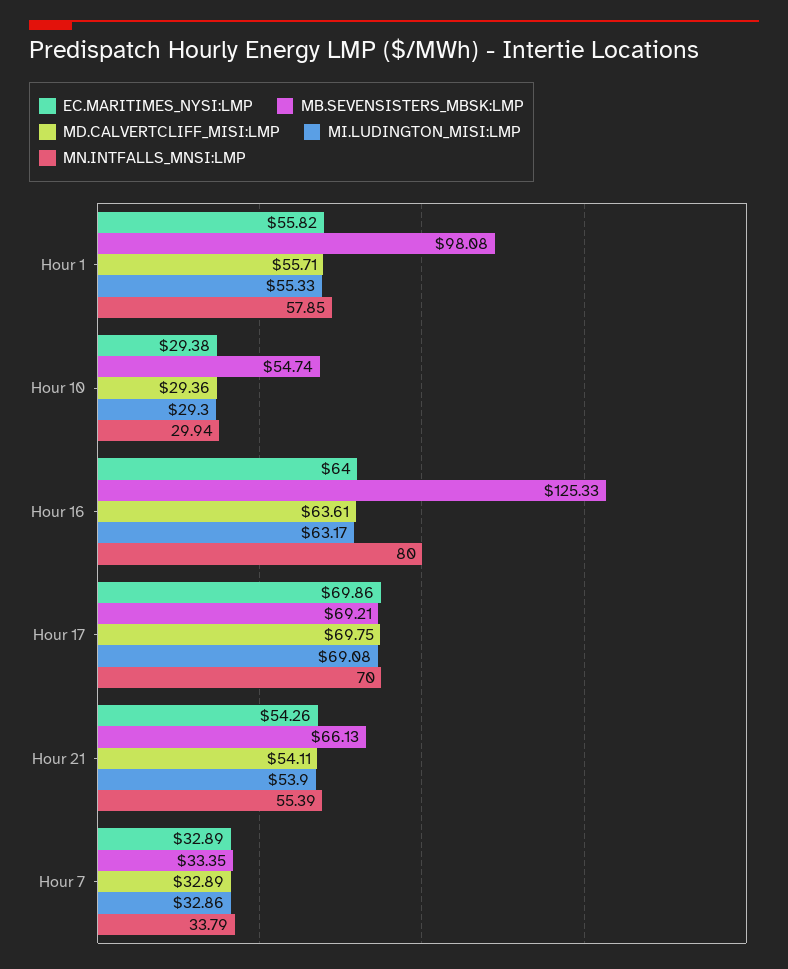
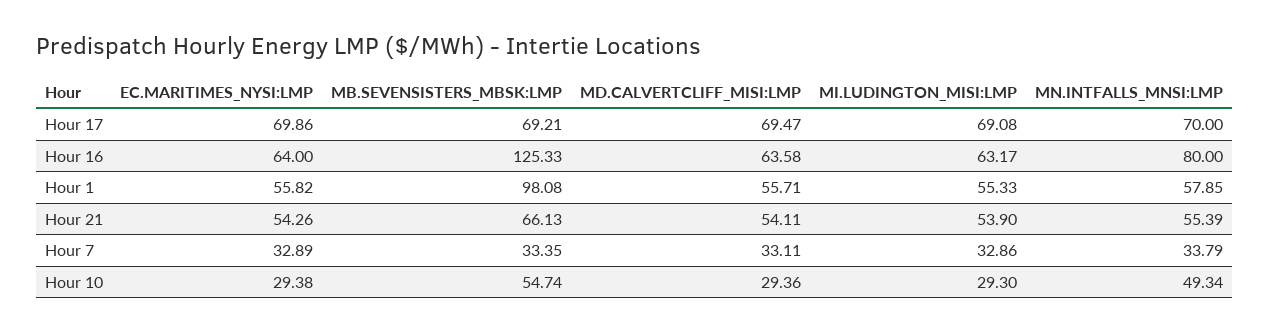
MN.INTFALLS_MNSI:LMP, Hour 10: 29.94 -> 49.34
MD.CALVERTCLIFF_MISI:LMP, Hour 16: 63.61 -> 63.58
MD.CALVERTCLIFF_MISI:LMP, Hour 17: 69.75 -> 69.47
MD.CALVERTCLIFF_MISI:LMP, Hour 7: 32.89 -> 33.11

